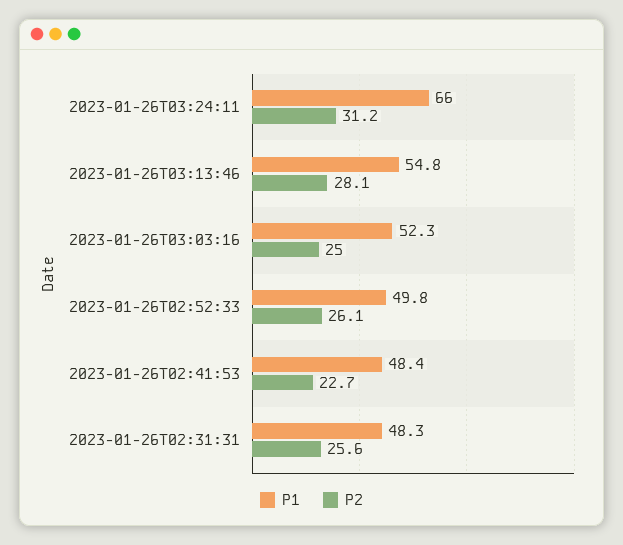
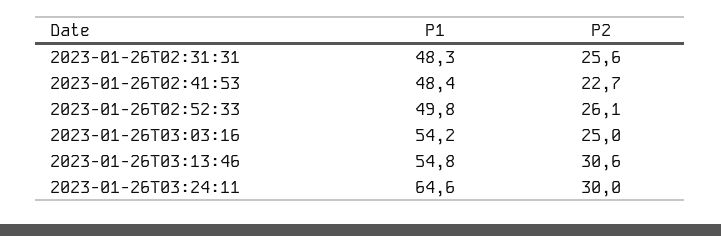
P1, 2023-01-26T03:24:11: 66 -> 64.6
P2, 2023-01-26T03:24:11: 31.2 -> 30
P2, 2023-01-26T03:13:46: 28.1 -> 30.6
P1, 2023-01-26T03:03:16: 52.3 -> 54.2

